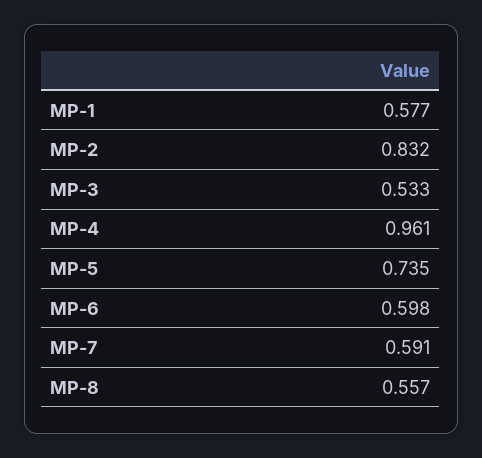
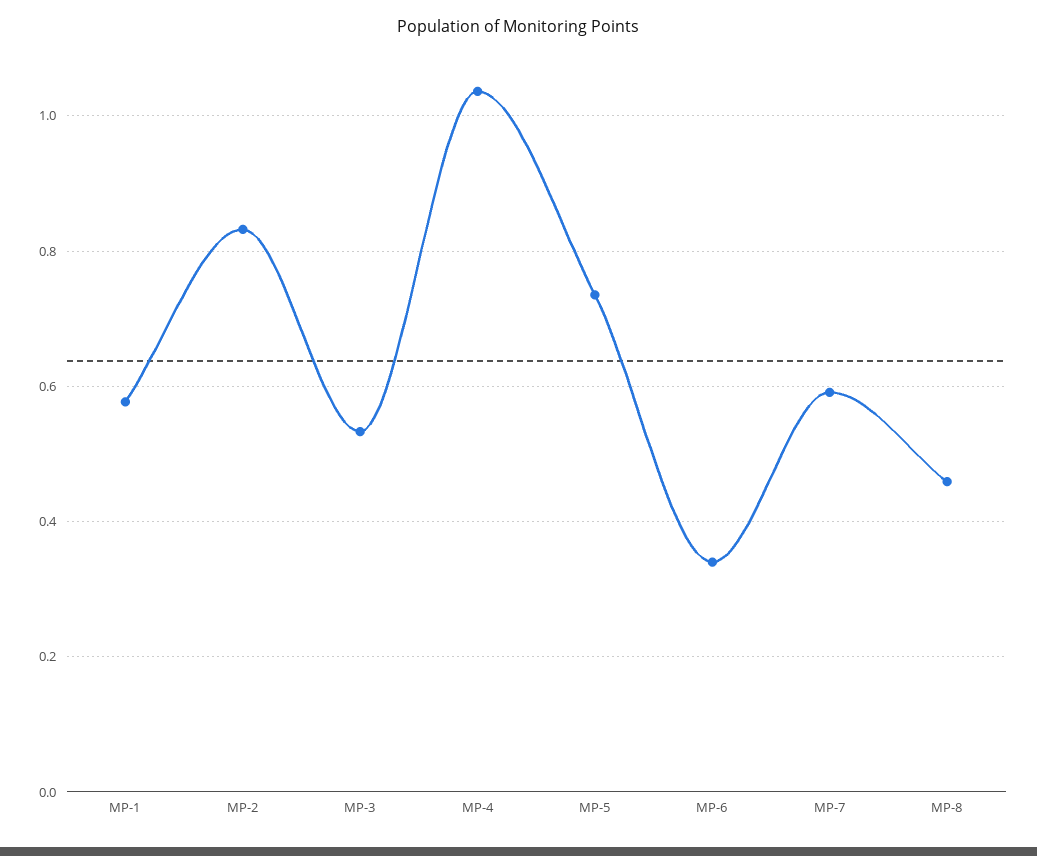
MP-4: 0.961 -> 1.04
MP-6: 0.598 -> 0.34
MP-8: 0.557 -> 0.46

